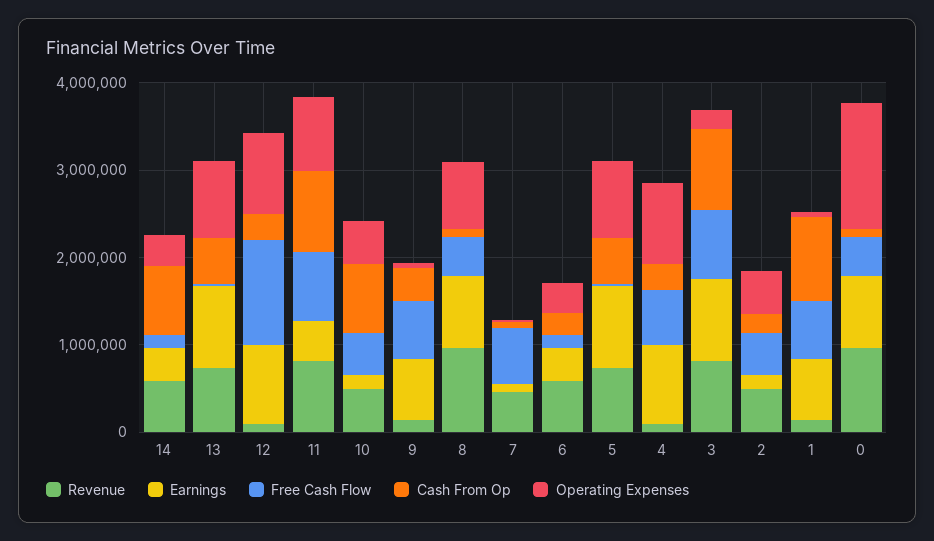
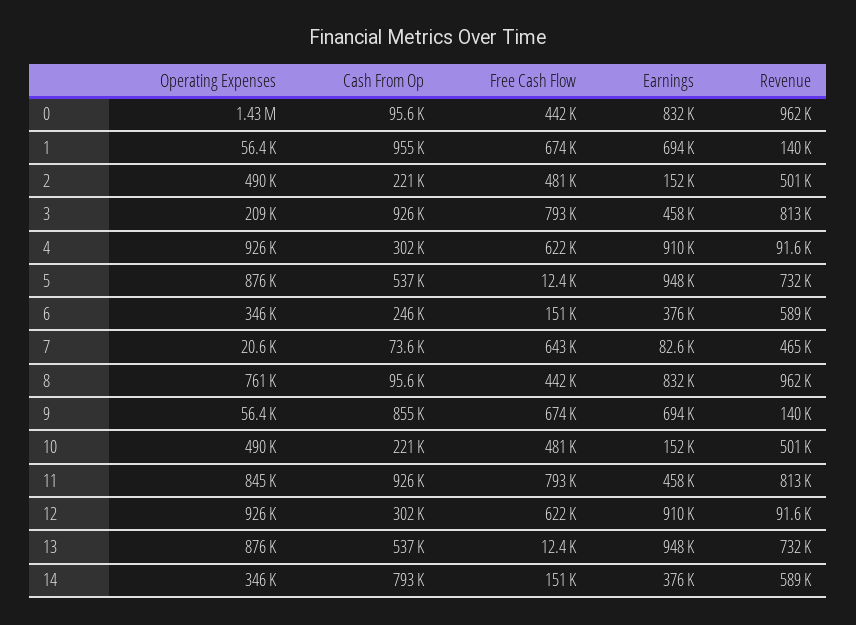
Free Cash Flow, 12: 1200000 -> 622000
Cash From Op, 10: 800000 -> 221000
Cash From Op, 9: 400000 -> 855000
Earnings, 3: 1000000 -> 458000

